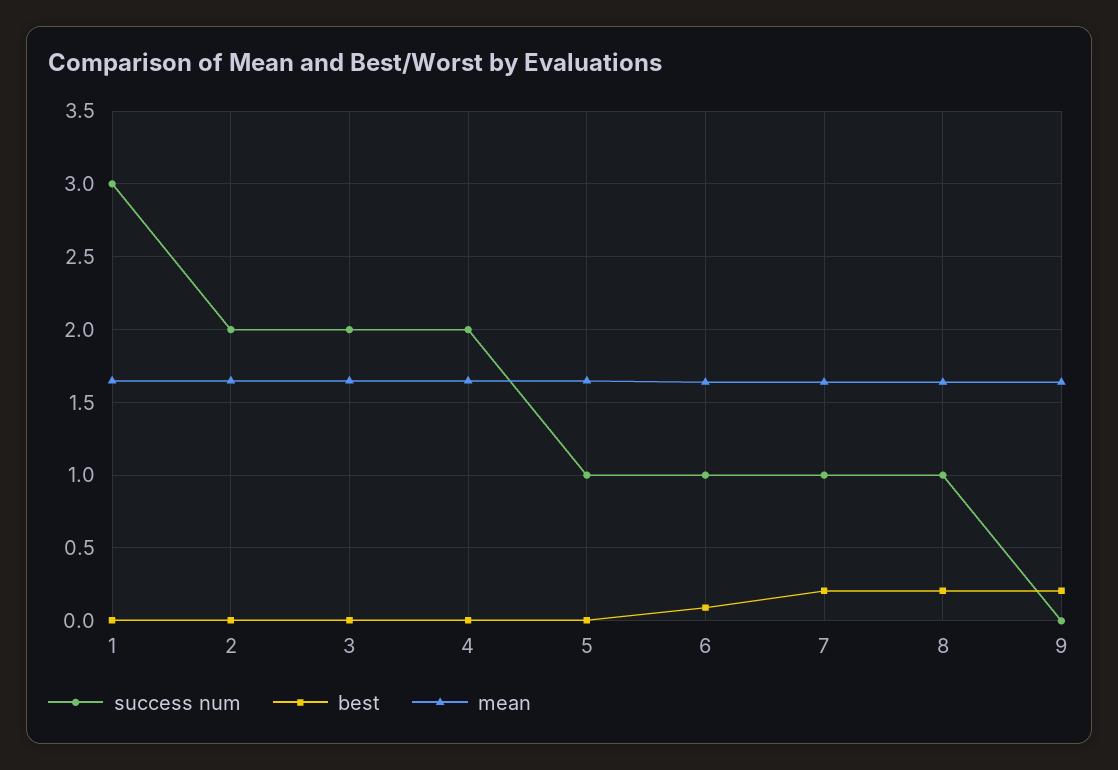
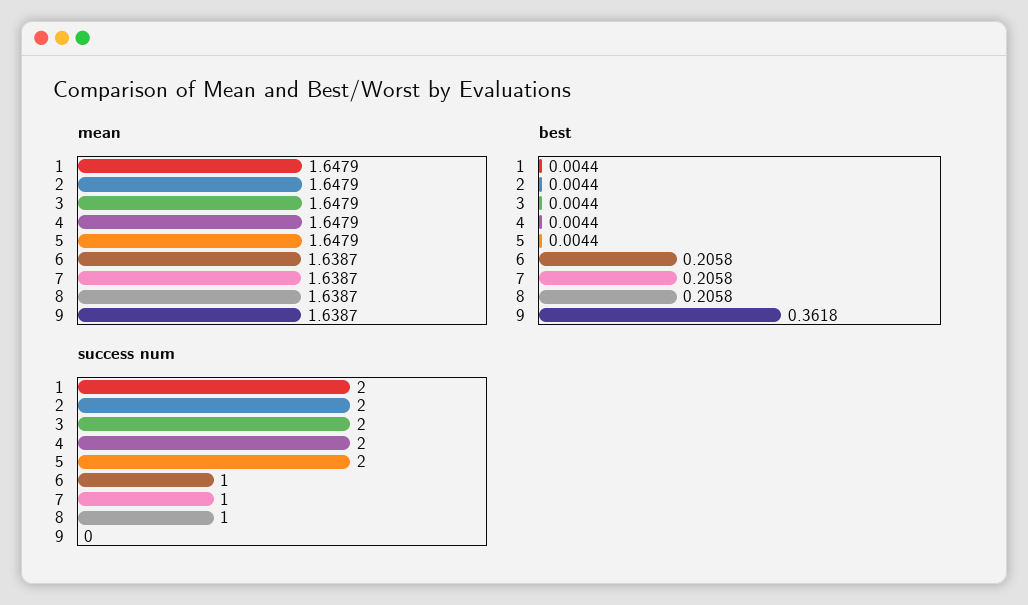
success num, 1: 3 -> 2
success num, 5: 1 -> 2
best, 6: 0.1 -> 0.2058
best, 9: 0.2 -> 0.3618

